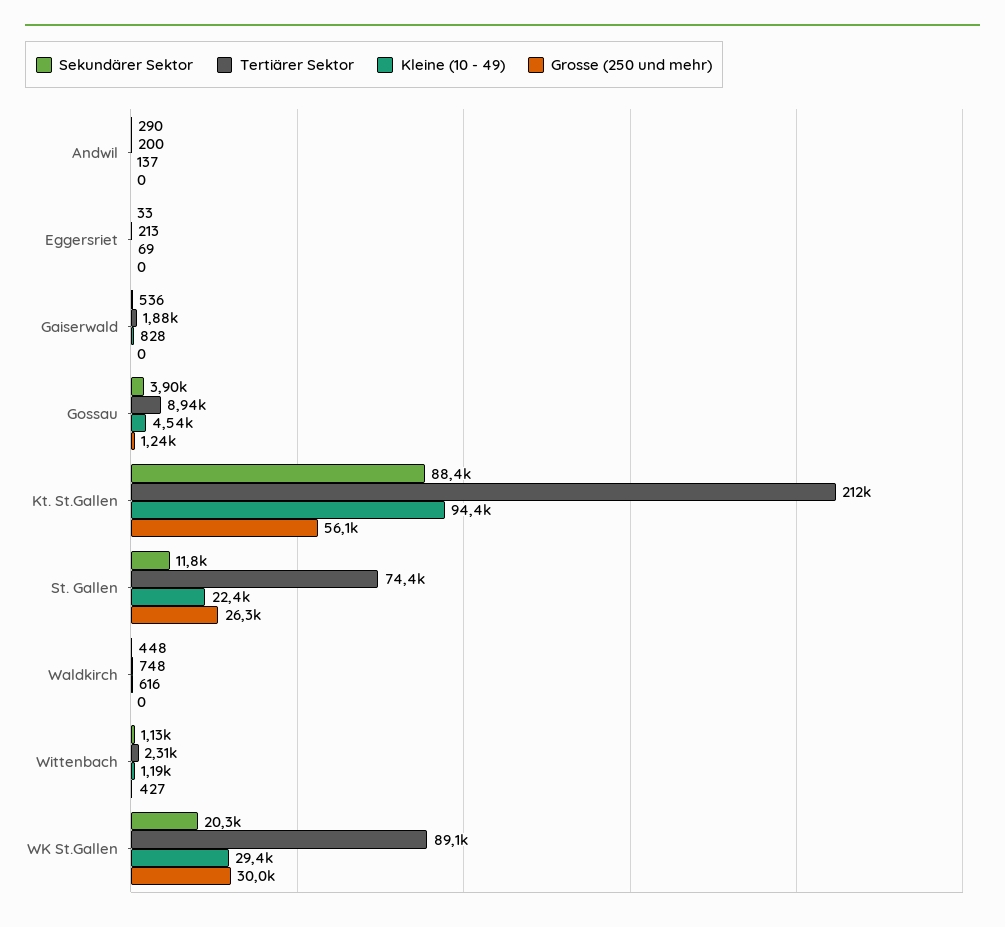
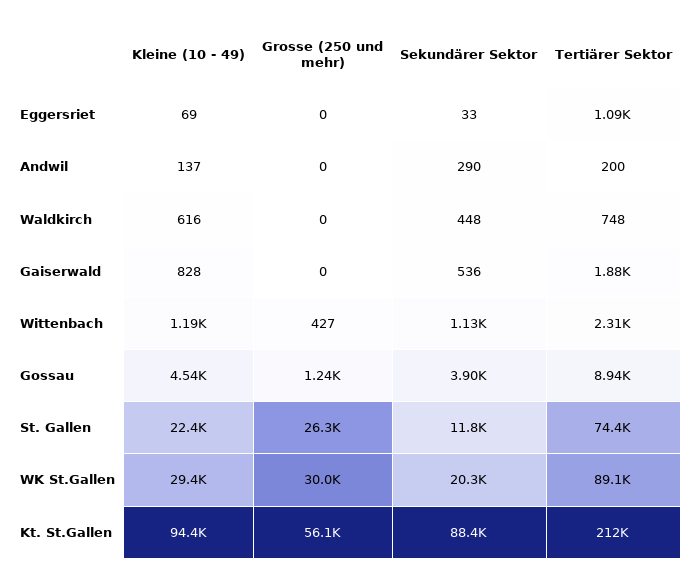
Tertiärer Sektor, Eggersriet: 213 -> 1090

